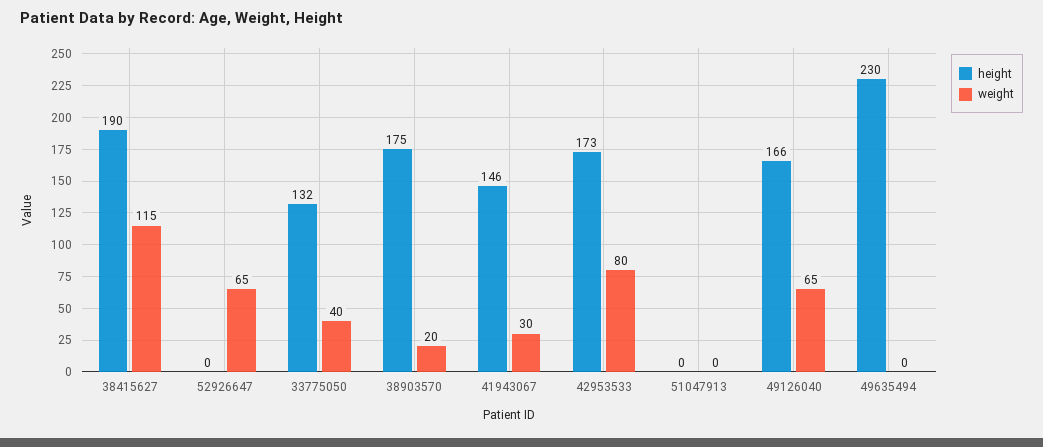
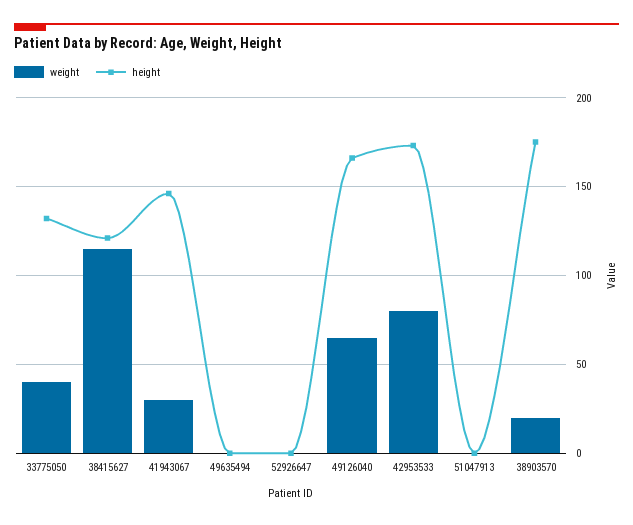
height, 38415627: 190 -> 120
weight, 52926647: 65 -> 0
height, 49635494: 230 -> 0

